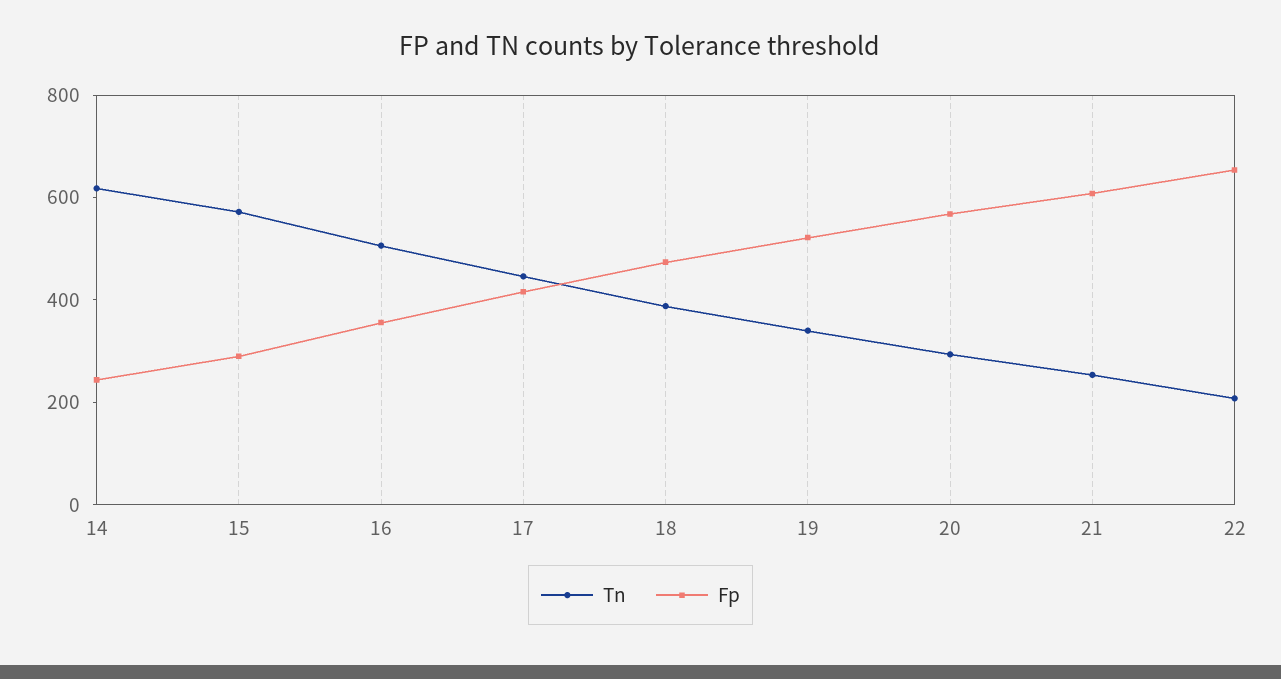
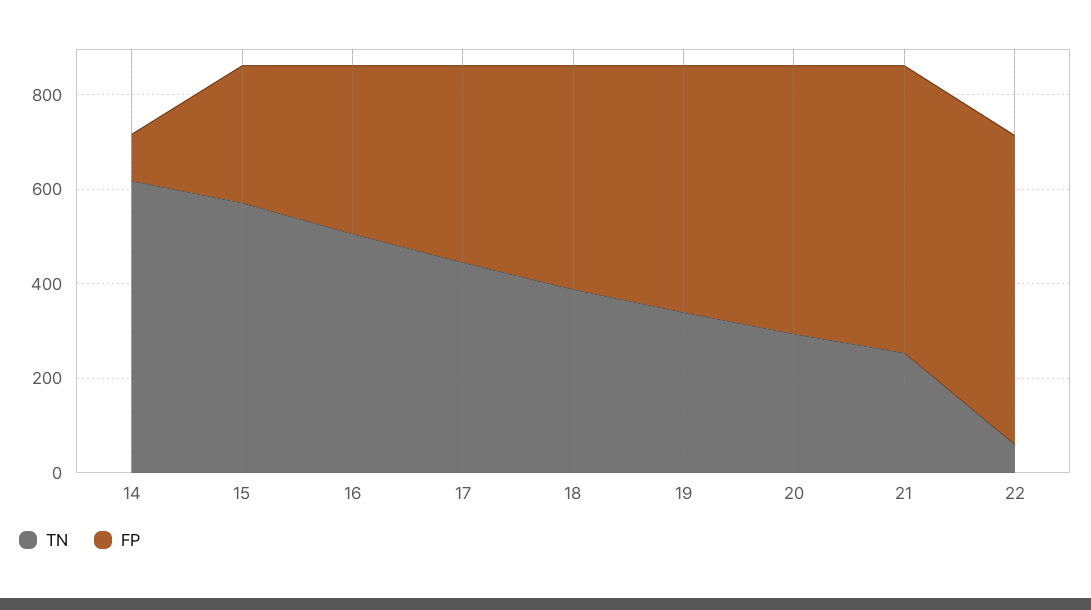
Fp, 14: 250 -> 100
Tn, 22: 200 -> 50

